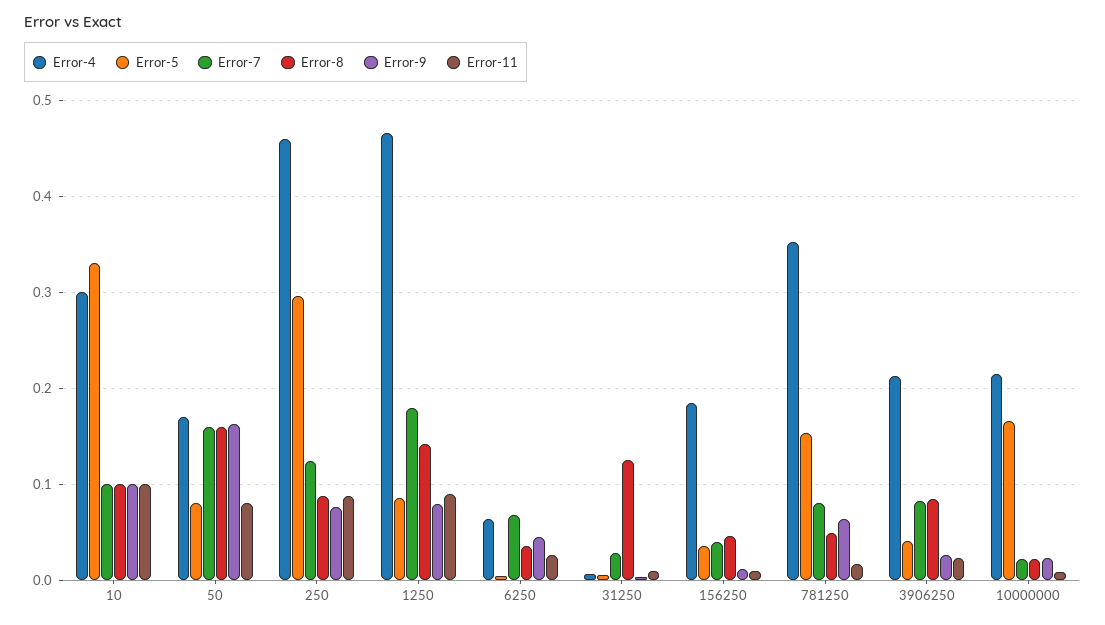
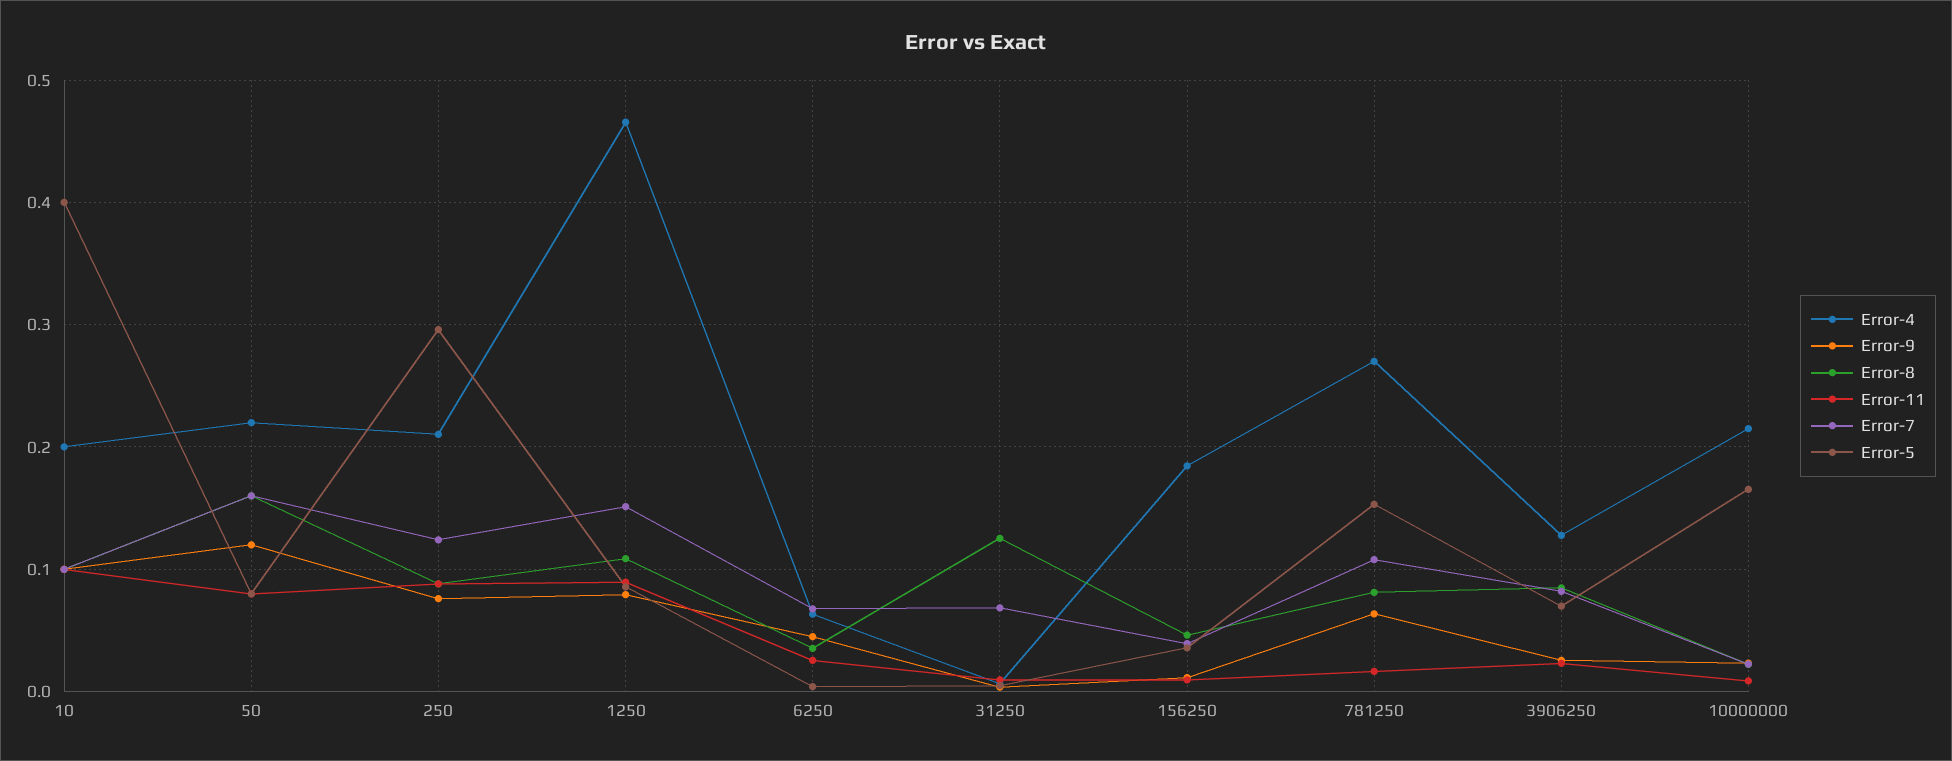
Error-4, 10: 0.3 -> 0.2
Error-5, 10: 0.33 -> 0.4
Error-4, 50: 0.17 -> 0.22
Error-9, 50: 0.16 -> 0.12
Error-4, 250: 0.46 -> 0.21
Error-7, 1250: 0.18 -> 0.15
Error-8, 1250: 0.14 -> 0.11
Error-7, 31250: 0.03 -> 0.07
Error-4, 781250: 0.35 -> 0.27
Error-7, 781250: 0.08 -> 0.11
Error-8, 781250: 0.05 -> 0.08
Error-4, 3906250: 0.21 -> 0.13
Error-5, 3906250: 0.04 -> 0.07

